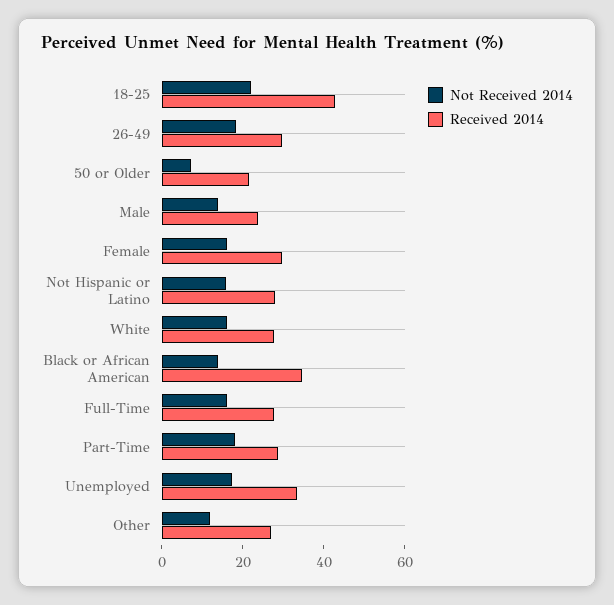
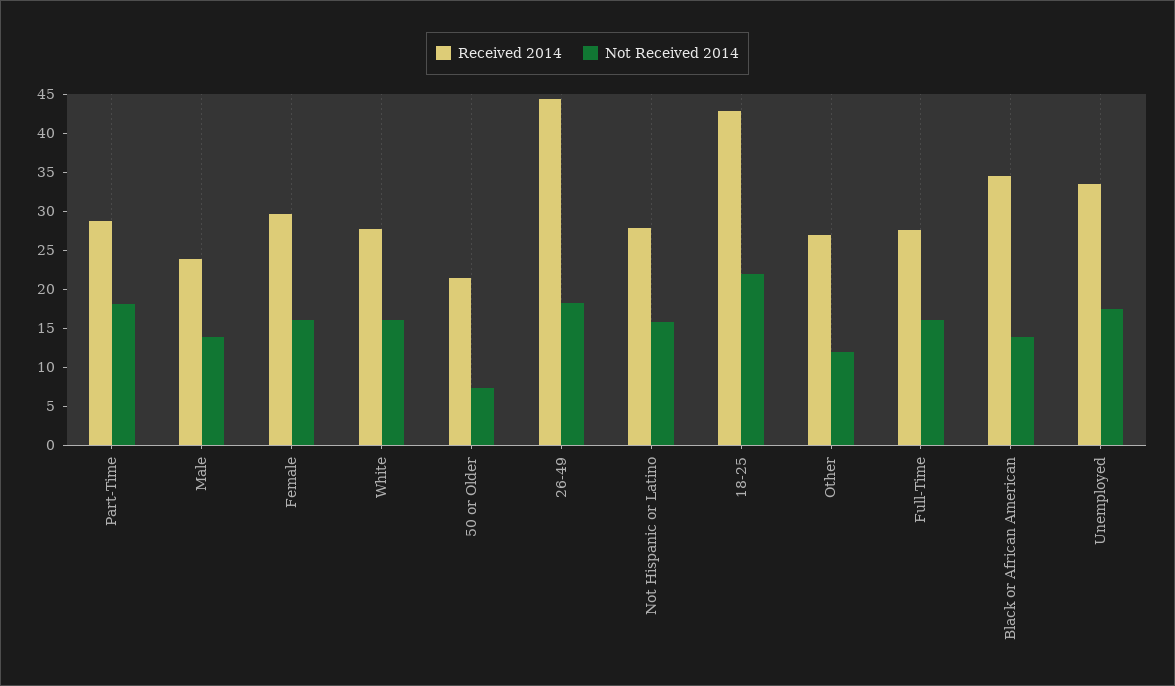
Received 2014, 26-49: 30 -> 45

